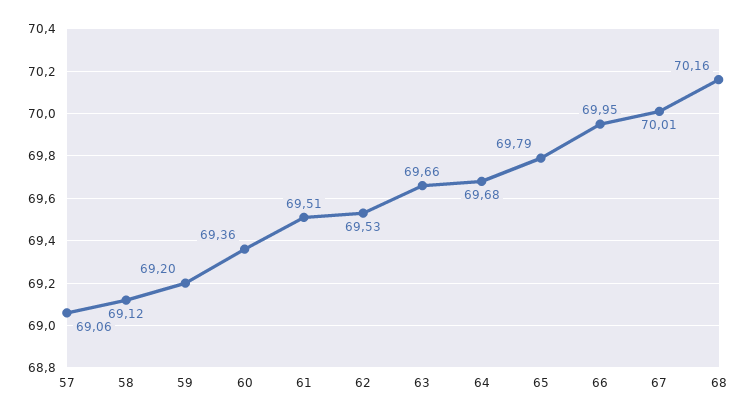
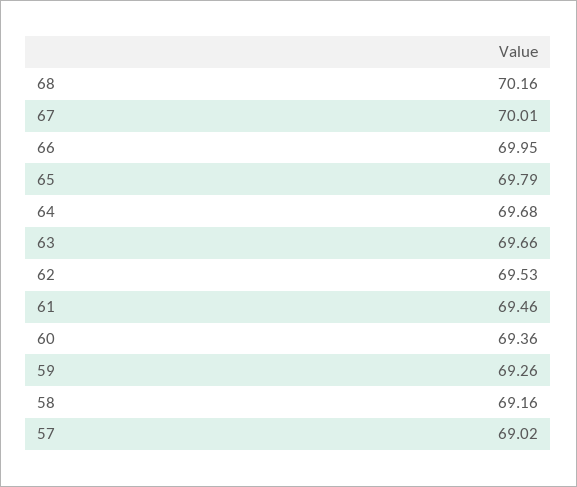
57: 69.06 -> 69.02
58: 69.12 -> 69.16
59: 69.2 -> 69.26
61: 69.51 -> 69.46

